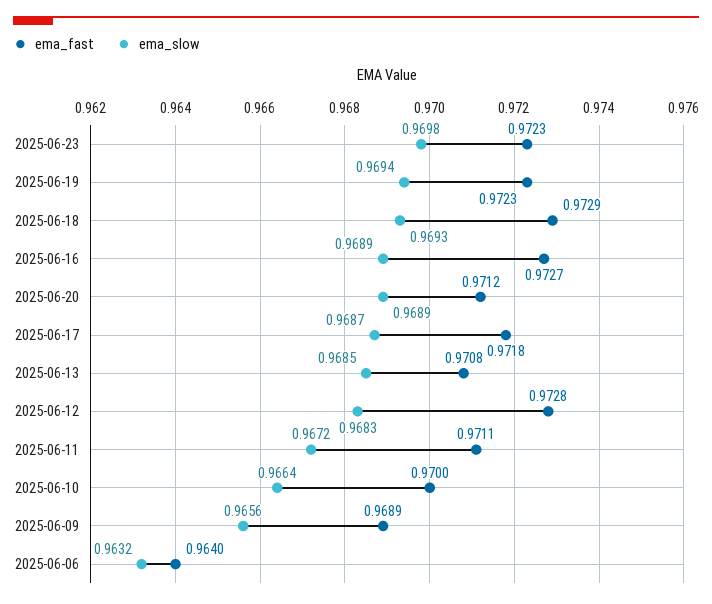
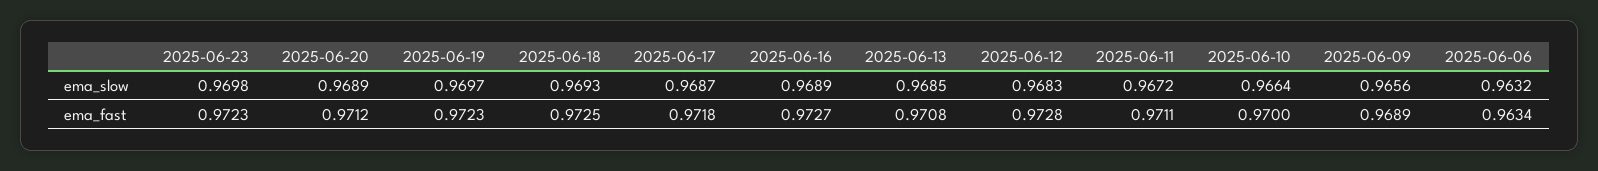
ema_slow, 2025-06-19: 0.9694 -> 0.9697
ema_fast, 2025-06-18: 0.9729 -> 0.9725
ema_fast, 2025-06-06: 0.964 -> 0.9634

